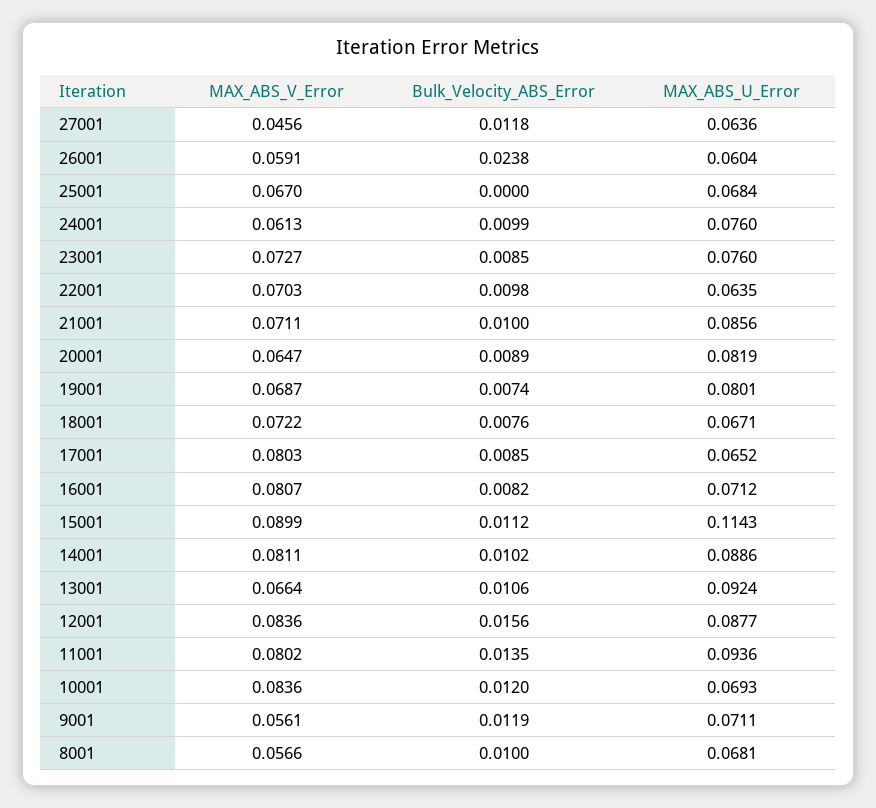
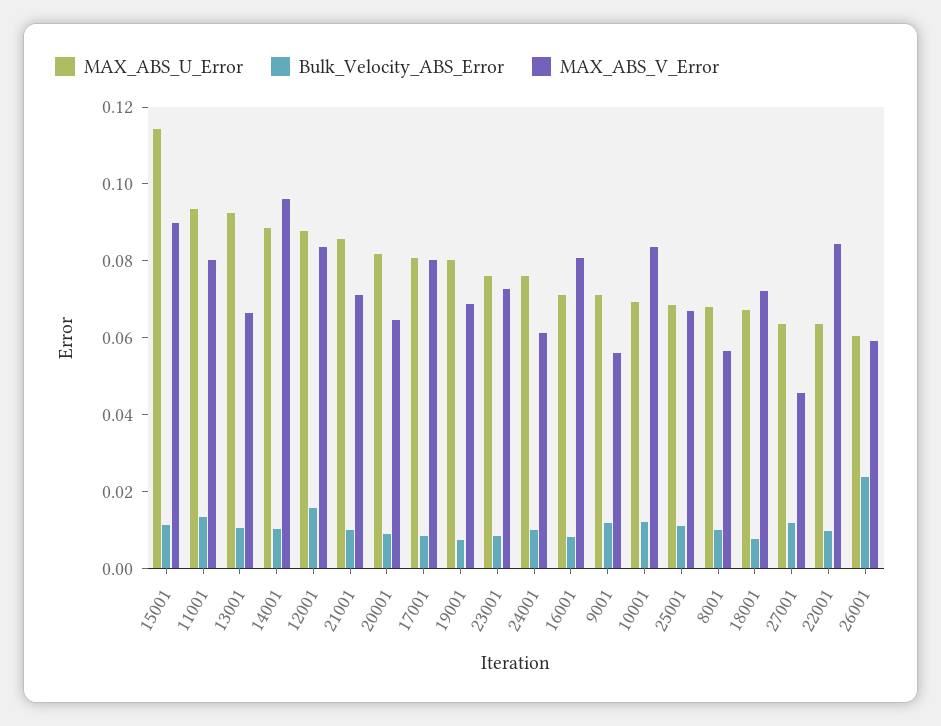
Bulk_Velocity_ABS_Error, 25001: 0 -> 0.01
MAX_ABS_V_Error, 22001: 0.0703 -> 0.085
MAX_ABS_U_Error, 17001: 0.0652 -> 0.08
MAX_ABS_V_Error, 14001: 0.0811 -> 0.095

